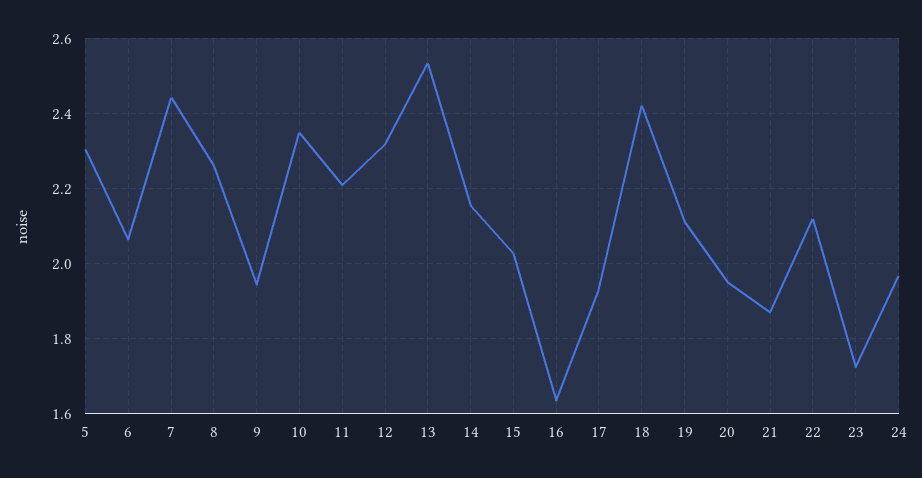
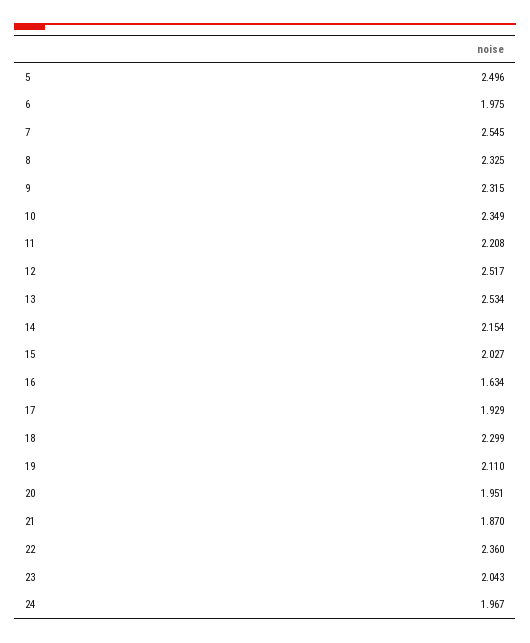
5: 2.3 -> 2.496
6: 2.06 -> 1.975
7: 2.44 -> 2.545
8: 2.26 -> 2.325
9: 1.94 -> 2.315
12: 2.32 -> 2.517
18: 2.42 -> 2.299
22: 2.12 -> 2.36
23: 1.72 -> 2.043

